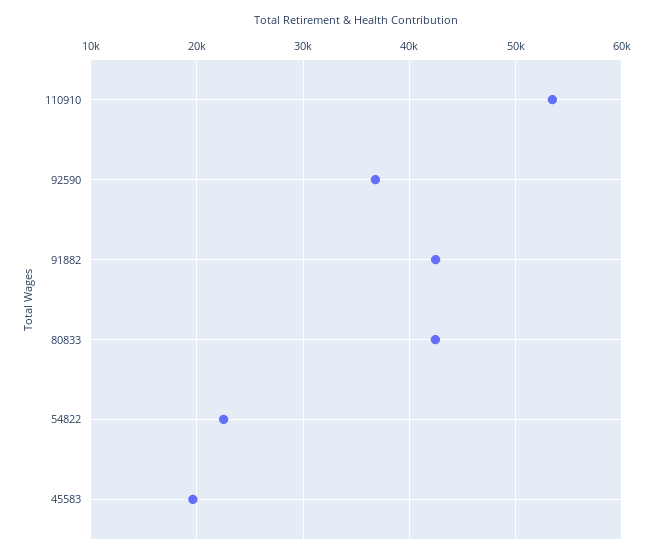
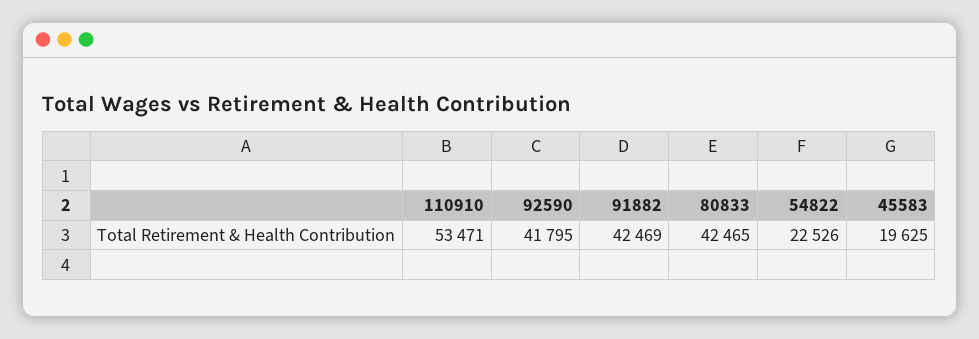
92590: 37000 -> 41795

